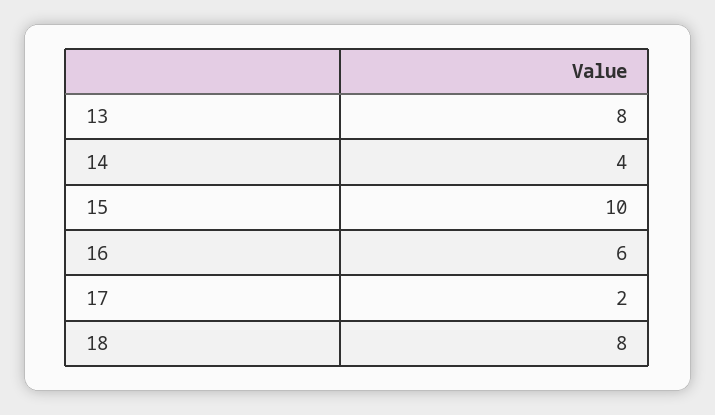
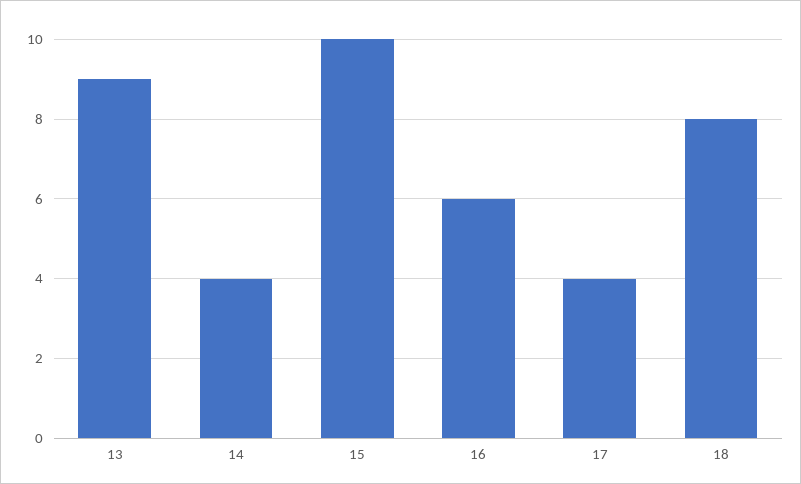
13: 8 -> 9
17: 2 -> 4

